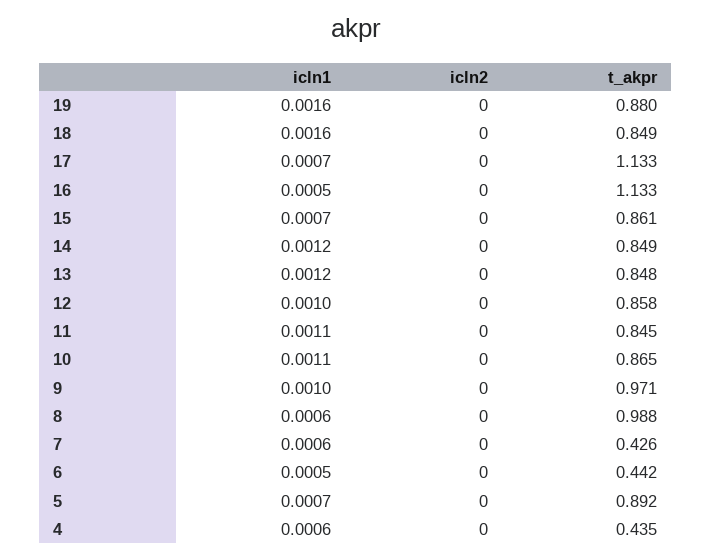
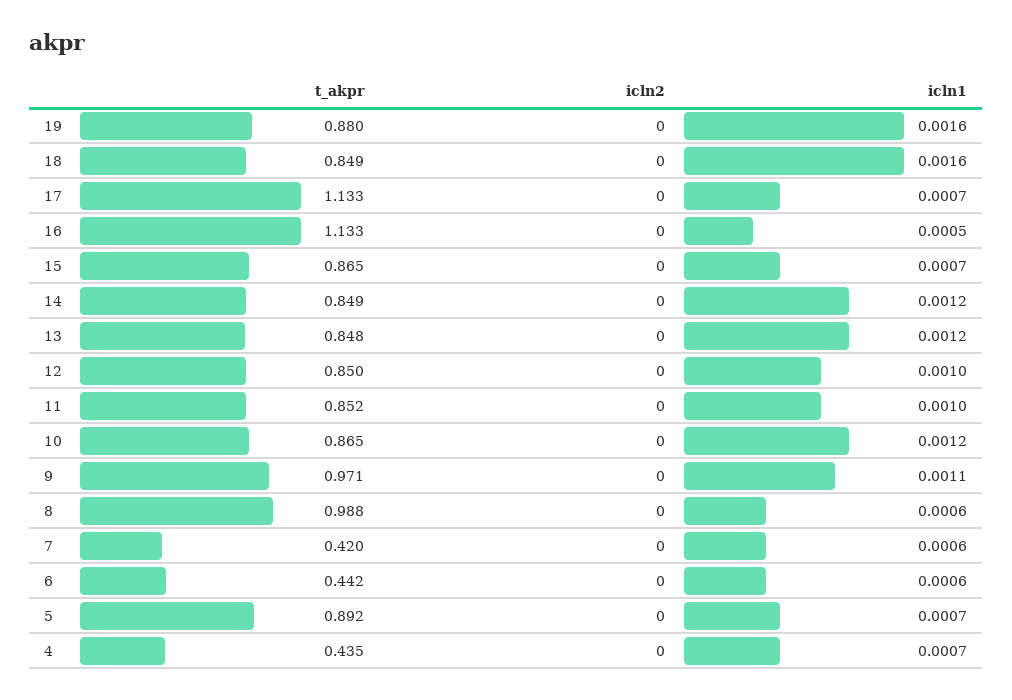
t_akpr, 15: 0.861 -> 0.865
t_akpr, 12: 0.858 -> 0.85
icln1, 11: 0.0011 -> 0.001
t_akpr, 11: 0.845 -> 0.852
icln1, 10: 0.0011 -> 0.0012
icln1, 9: 0.001 -> 0.0011
t_akpr, 7: 0.426 -> 0.42
icln1, 6: 0.0005 -> 0.0006
icln1, 4: 0.0006 -> 0.0007

